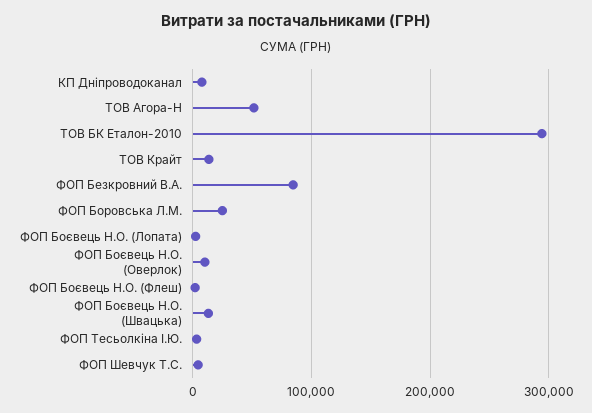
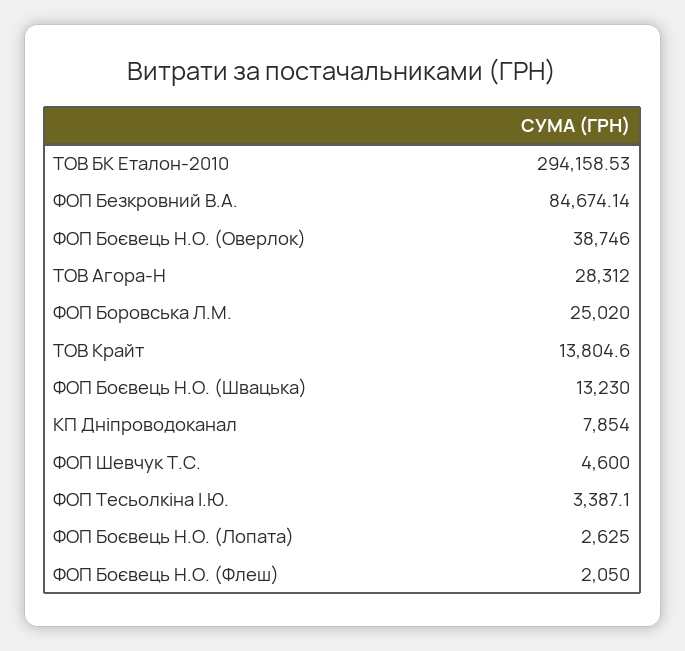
ТОВ Агора-Н: 50000 -> 28312
ФОП Боєвець Н.О. (Оверлок): 10000 -> 38746

